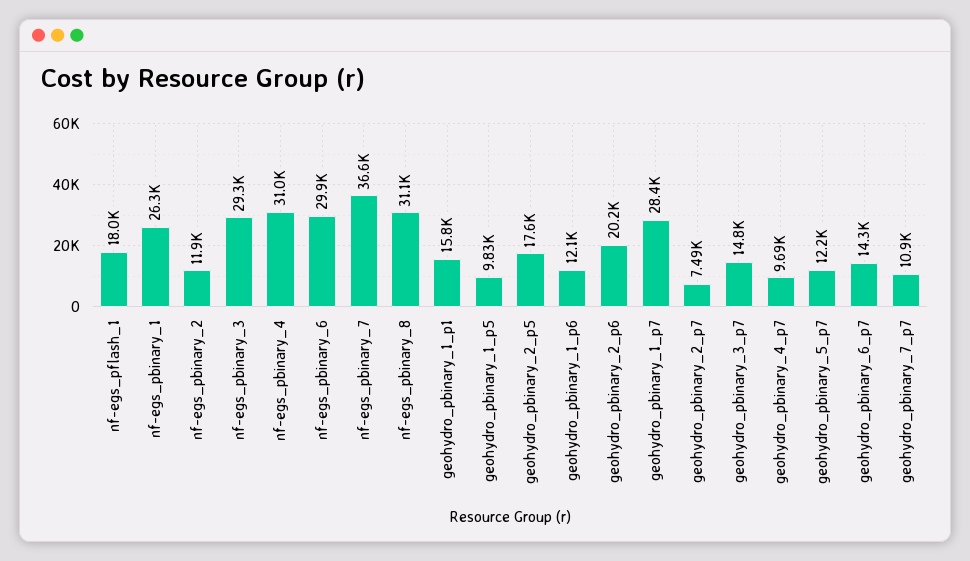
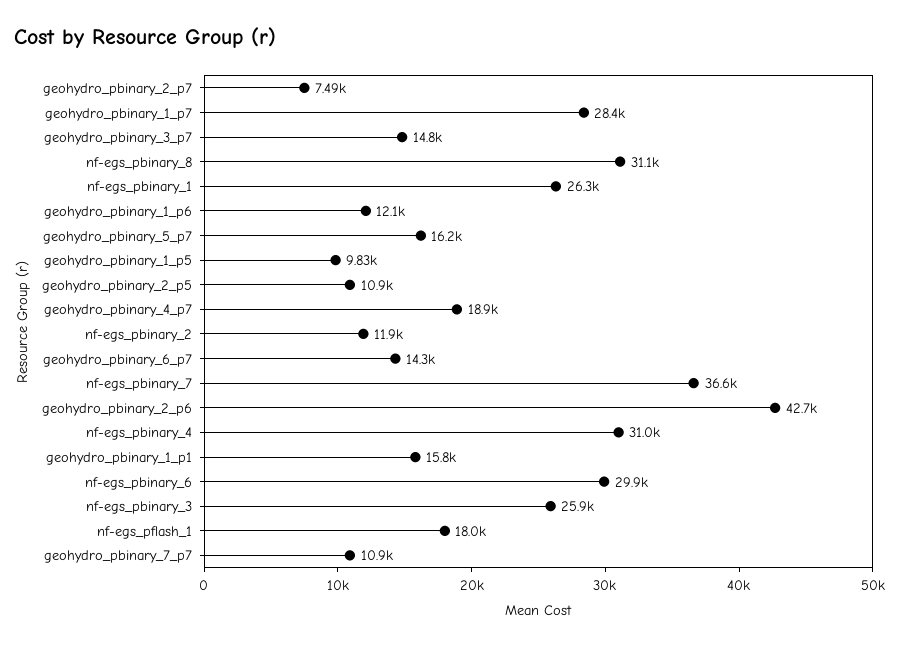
nf-egs_pbinary_3: 29300 -> 25900
geohydro_pbinary_2_p5: 17600 -> 10900
geohydro_pbinary_2_p6: 20200 -> 42700
geohydro_pbinary_4_p7: 9690 -> 18900
geohydro_pbinary_5_p7: 12200 -> 16200

